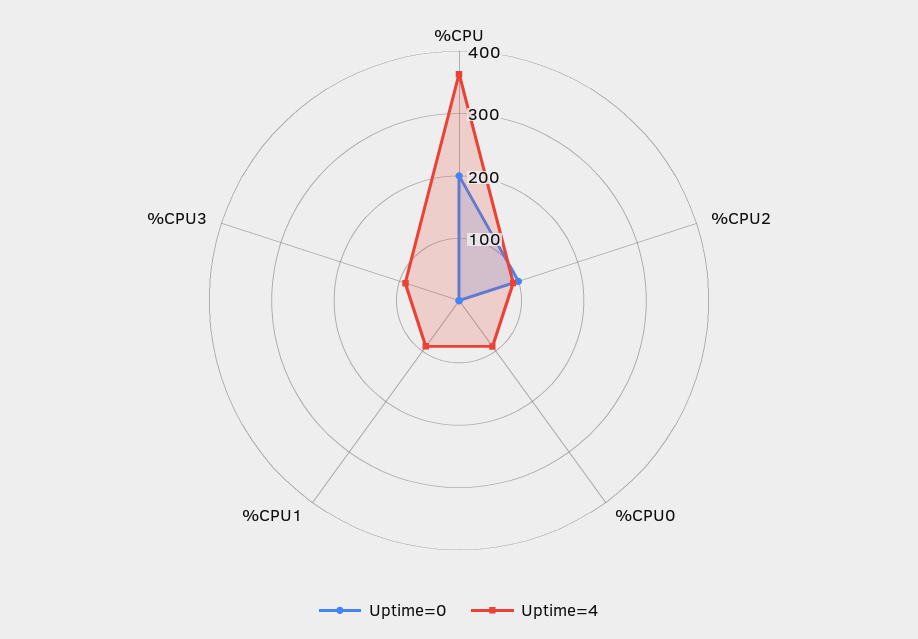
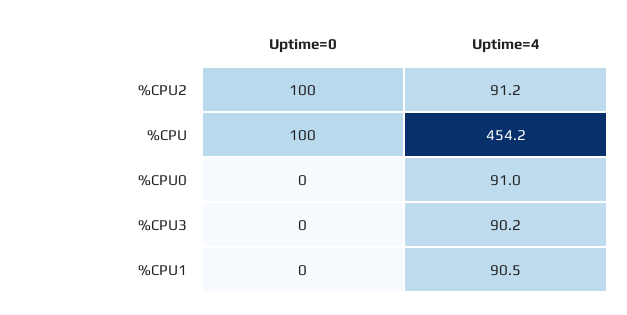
Uptime=0, %CPU: 200 -> 100
Uptime=4, %CPU: 360 -> 454.2

